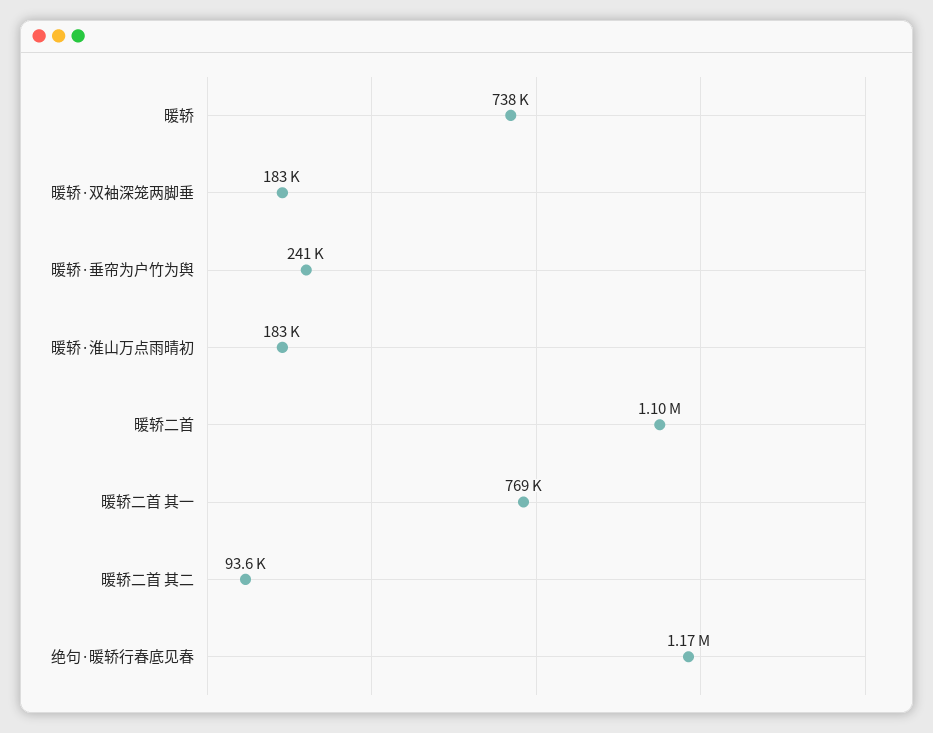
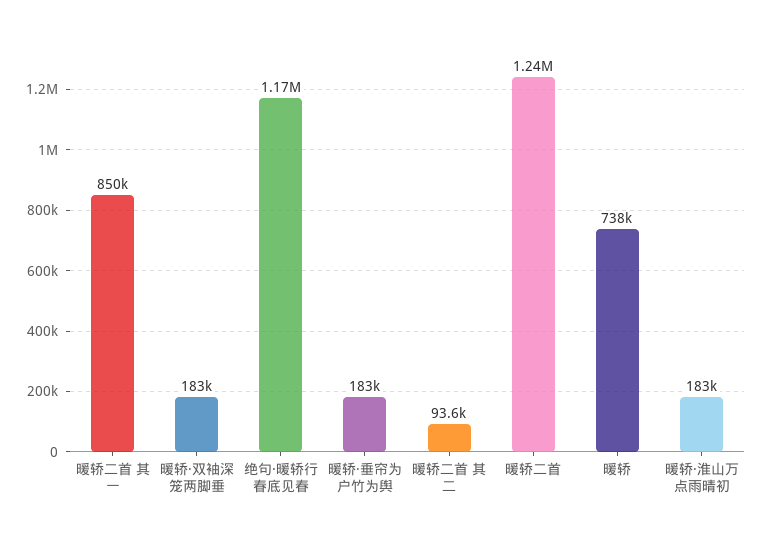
暖轿·垂帘为户竹为舆: 241000 -> 183000
暖轿二首: 1100000 -> 1240000
暖轿二首 其一: 769000 -> 850000

